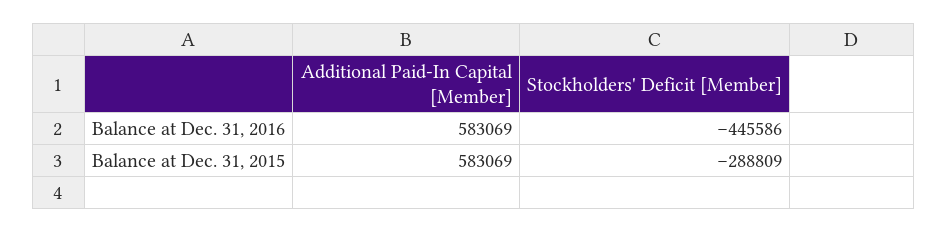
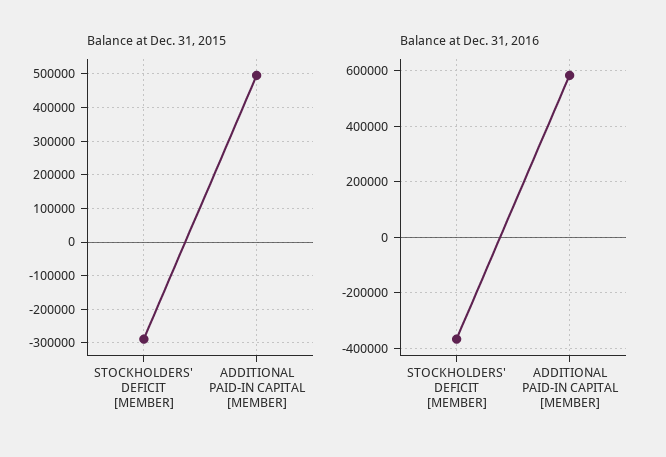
Balance at Dec. 31, 2016, Stockholders' Deficit [Member]: -445586 -> -375000
Balance at Dec. 31, 2015, Additional Paid-In Capital [Member]: 583069 -> 500000

